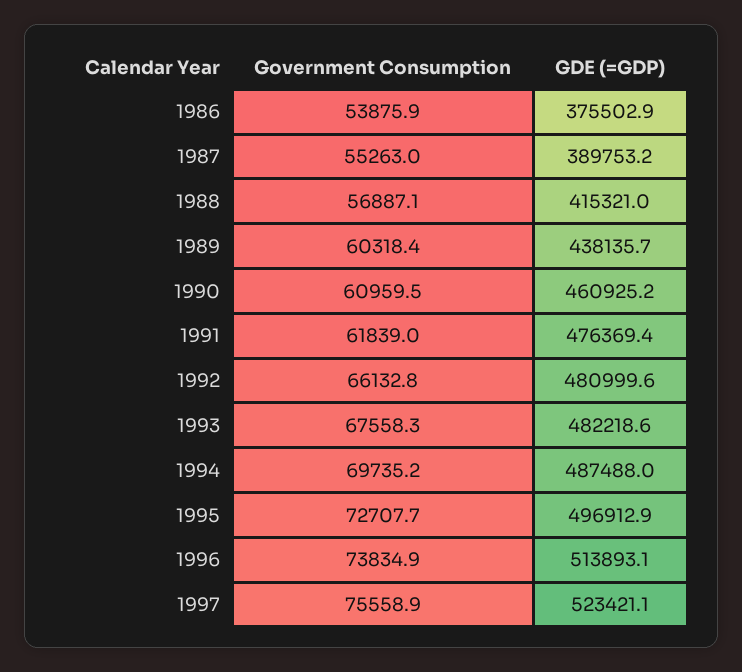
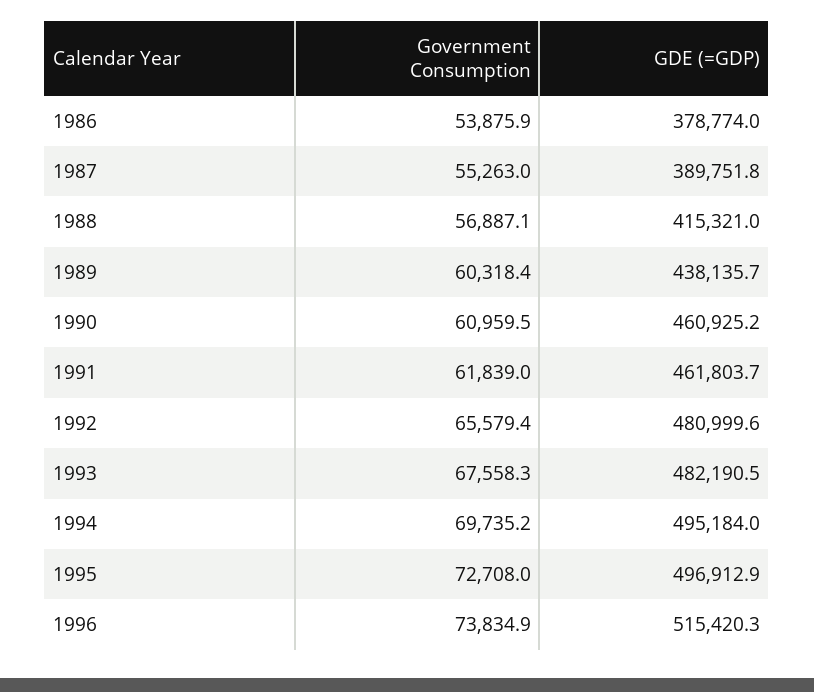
GDE (=GDP), 1986: 375502.9 -> 378774
GDE (=GDP), 1987: 389753.2 -> 389751.8
GDE (=GDP), 1991: 476369.4 -> 461803.7
Government Consumption, 1992: 66132.8 -> 65579.4
GDE (=GDP), 1993: 482218.6 -> 482190.5
GDE (=GDP), 1994: 487488 -> 495184
Government Consumption, 1995: 72707.7 -> 72708
GDE (=GDP), 1996: 513893.1 -> 515420.3
Government Consumption, 1997: 75558.9 -> none
GDE (=GDP), 1997: 523421.1 -> none

